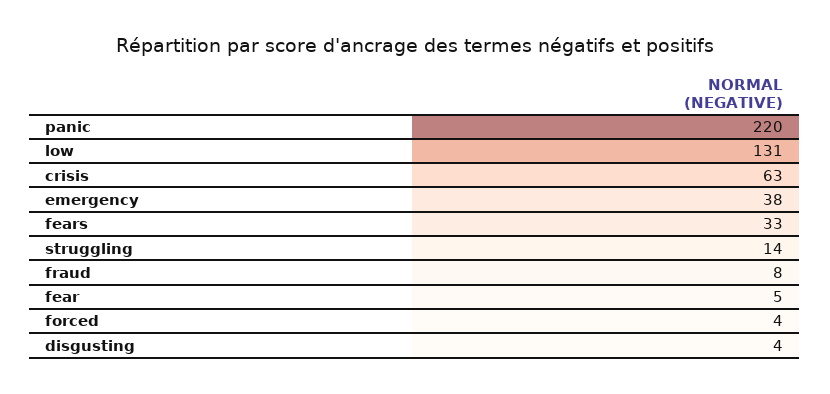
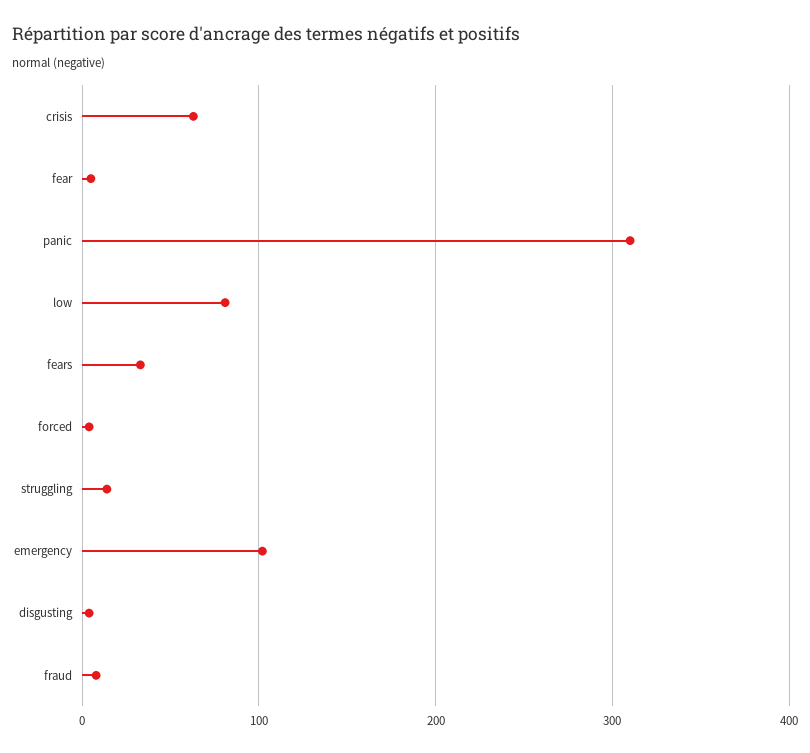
panic: 220 -> 310
low: 131 -> 80
emergency: 38 -> 100

